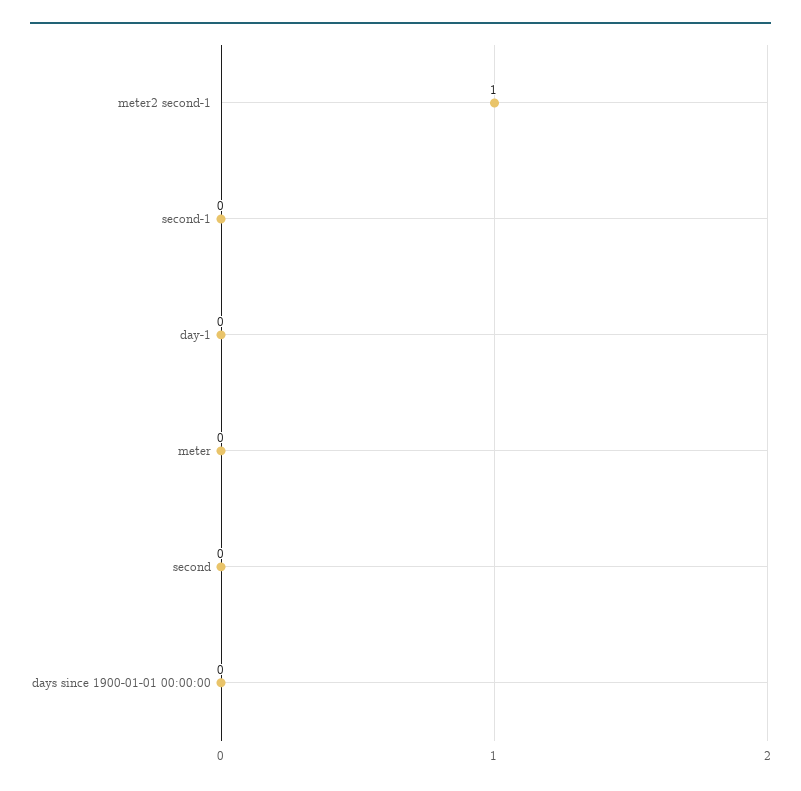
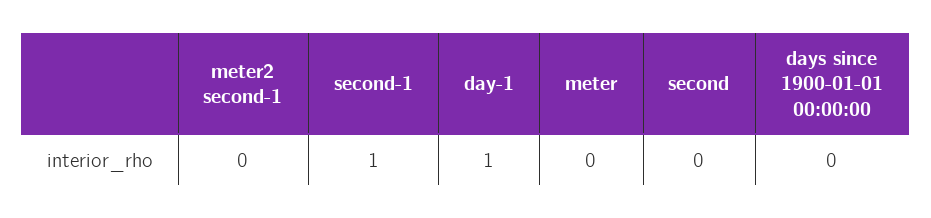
meter2 second-1: 1 -> 0
second-1: 0 -> 1
day-1: 0 -> 1

